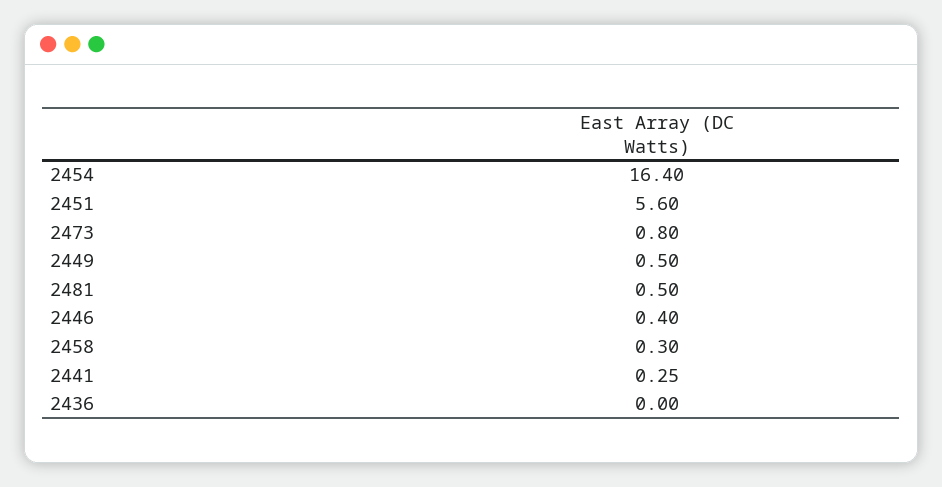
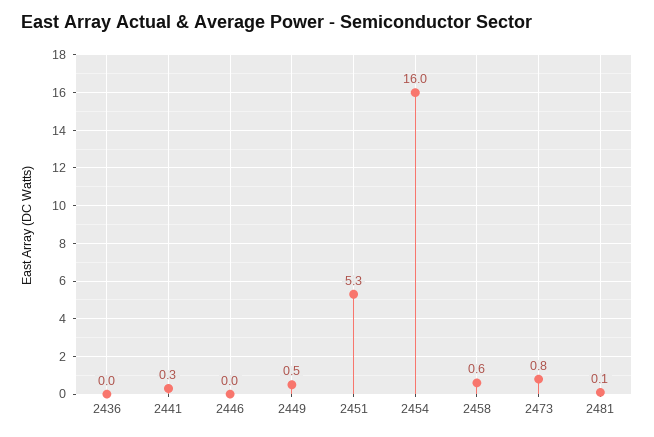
2454: 16.4 -> 16
2451: 5.6 -> 5.3
2481: 0.5 -> 0.1
2446: 0.4 -> 0
2458: 0.3 -> 0.6

